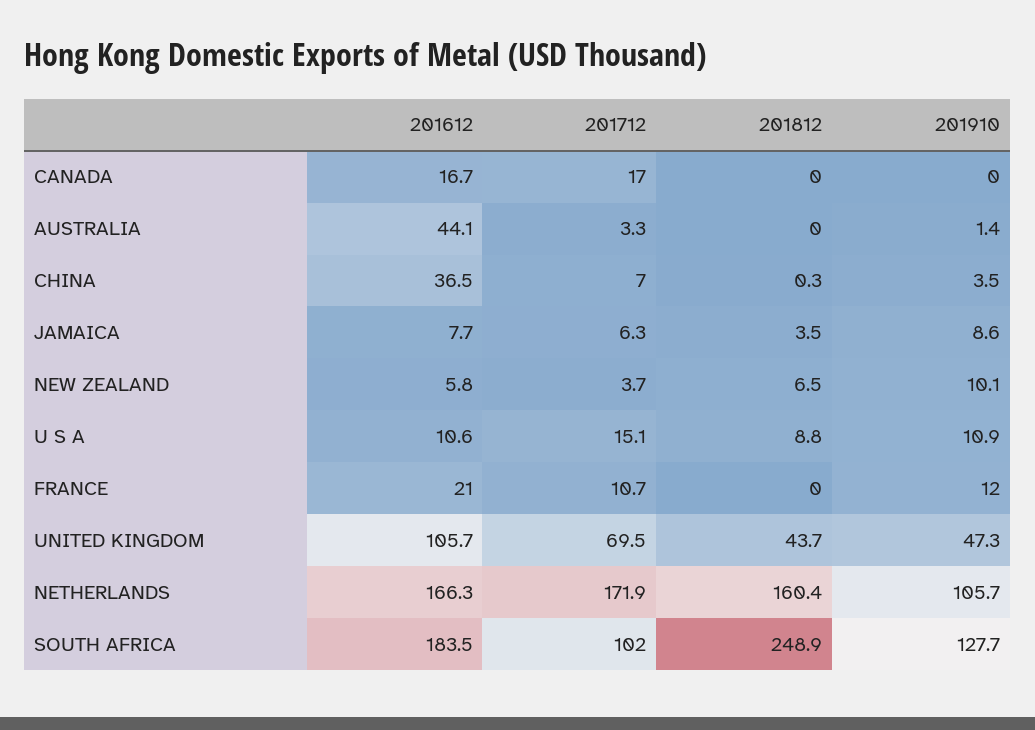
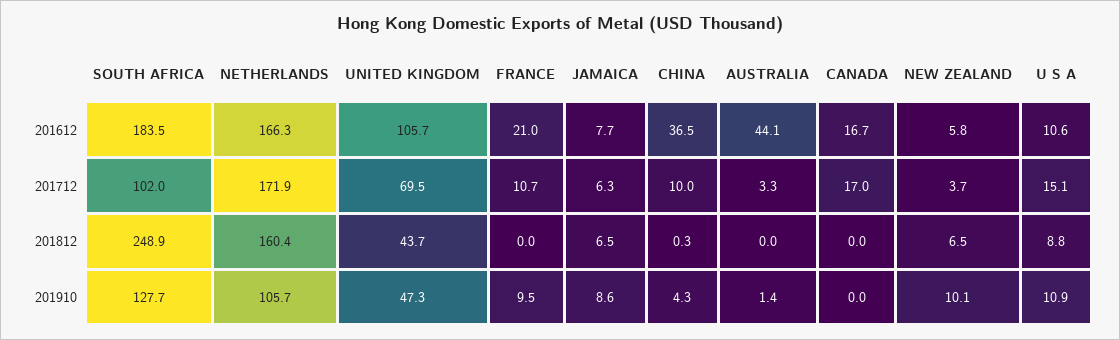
201712, CHINA: 7 -> 10
201910, CHINA: 3.5 -> 4.3
201812, JAMAICA: 3.5 -> 6.5
201910, FRANCE: 12 -> 9.5

